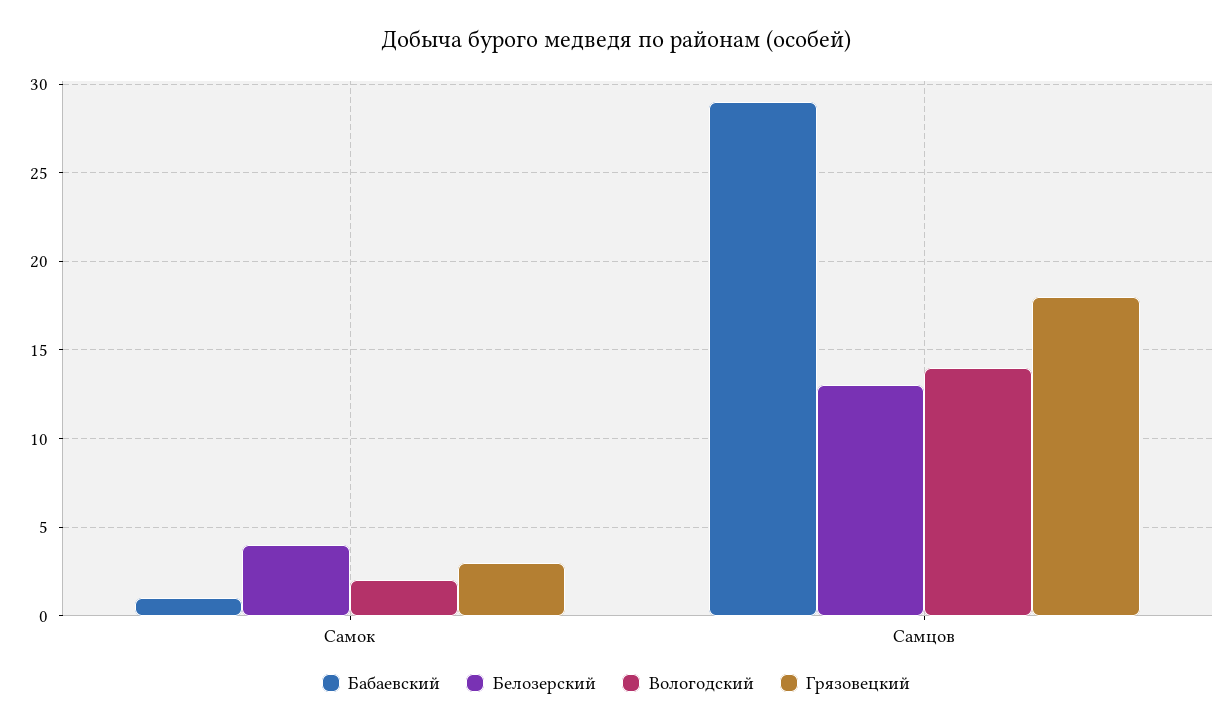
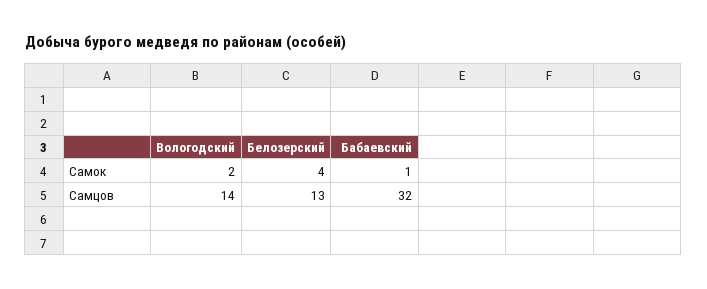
Грязовецкий, Самок: 3 -> none
Бабаевский, Самцов: 29 -> 32
Грязовецкий, Самцов: 18 -> none

